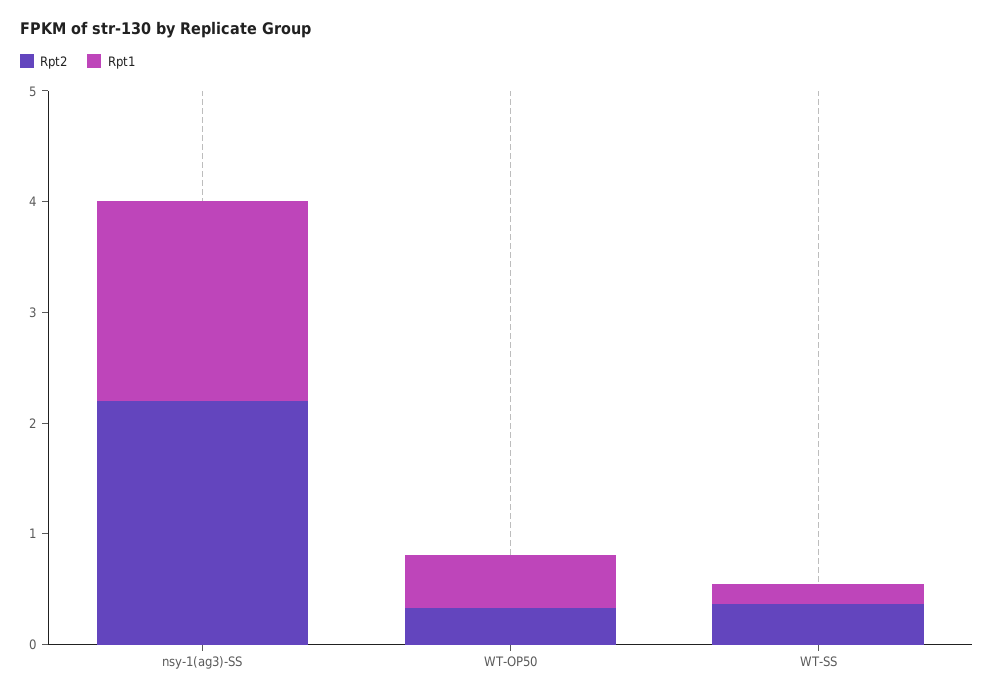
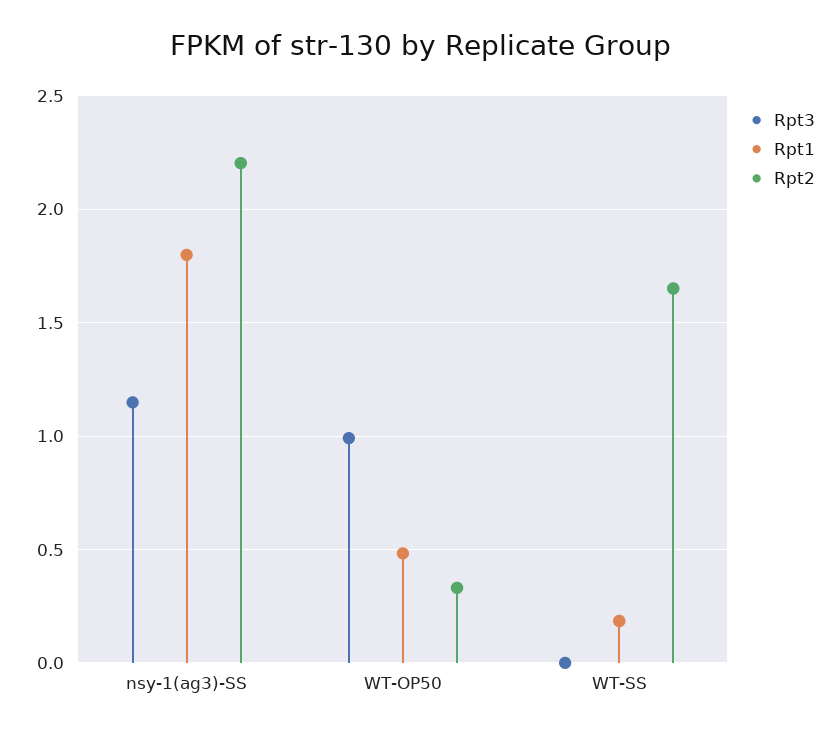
Rpt2, WT-SS: 0.4 -> 1.65
Rpt3, nsy-1(ag3)-SS: none -> 1.15
Rpt3, WT-OP50: none -> 1
Rpt3, WT-SS: none -> 0

